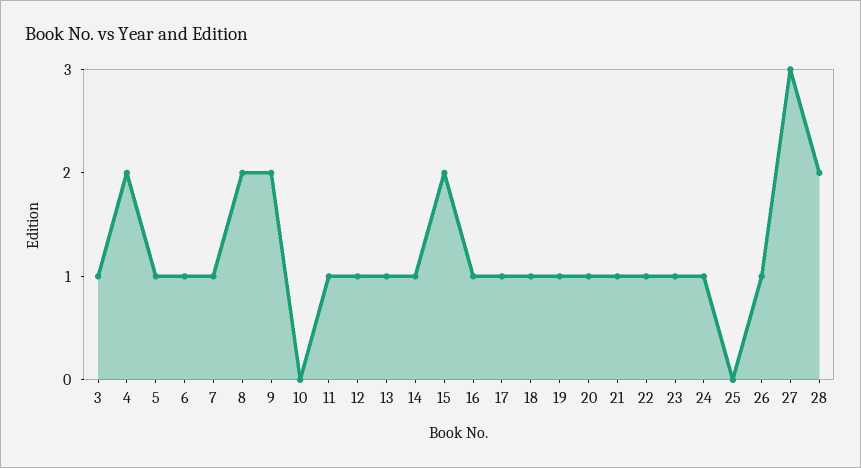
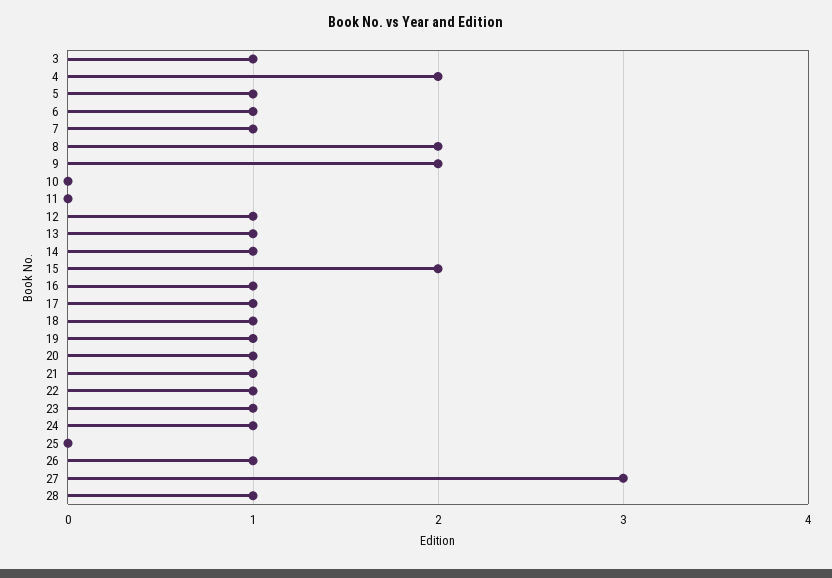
11: 1 -> 0
28: 2 -> 1

